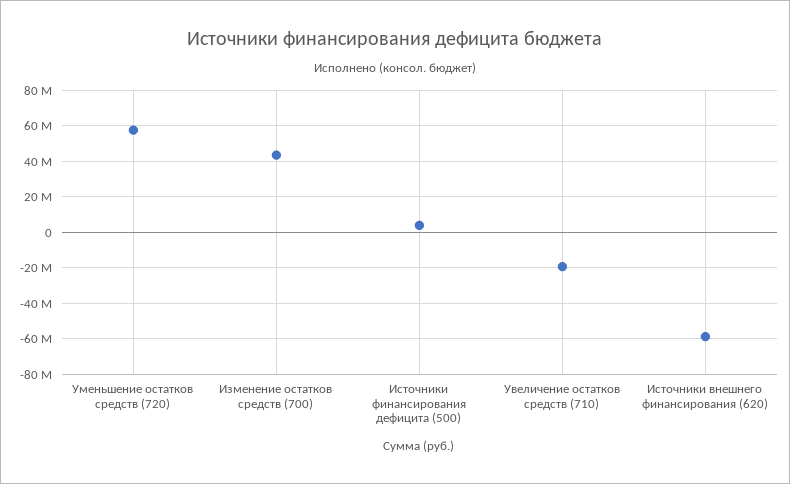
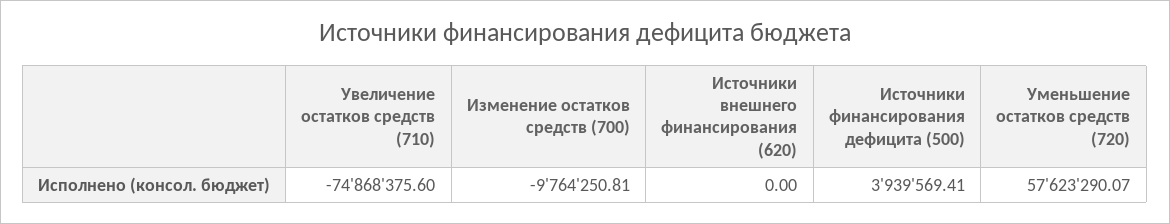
Изменение остатков средств (700): 45000000 -> -9764250.81
Увеличение остатков средств (710): -20000000 -> -74868375.6
Источники внешнего финансирования (620): -60000000 -> 0

